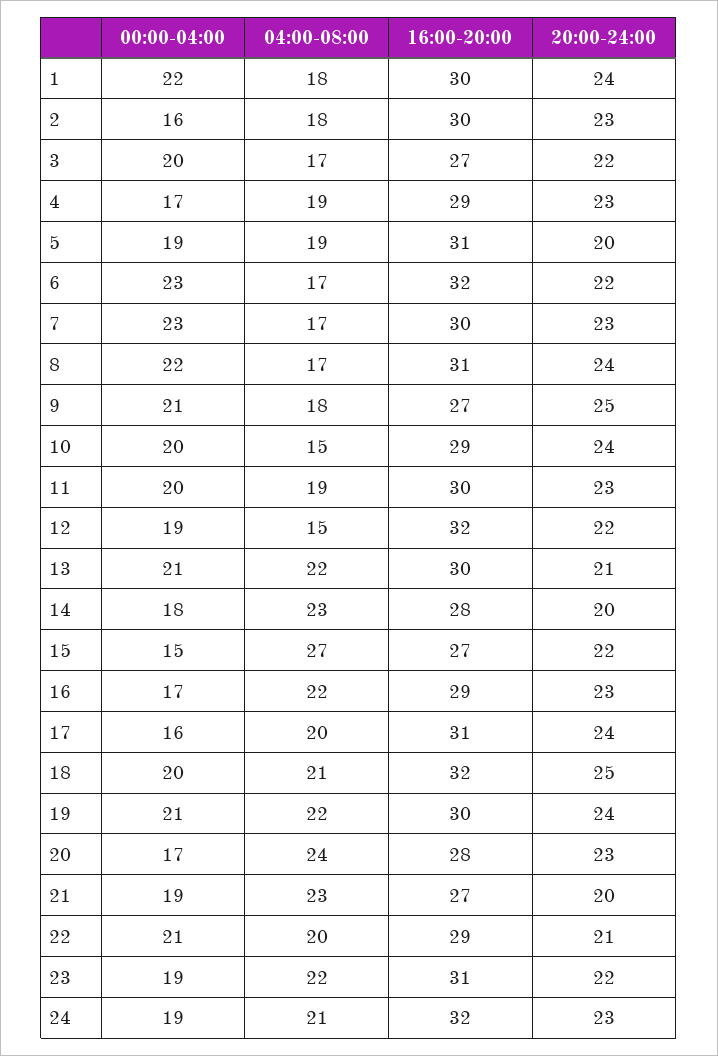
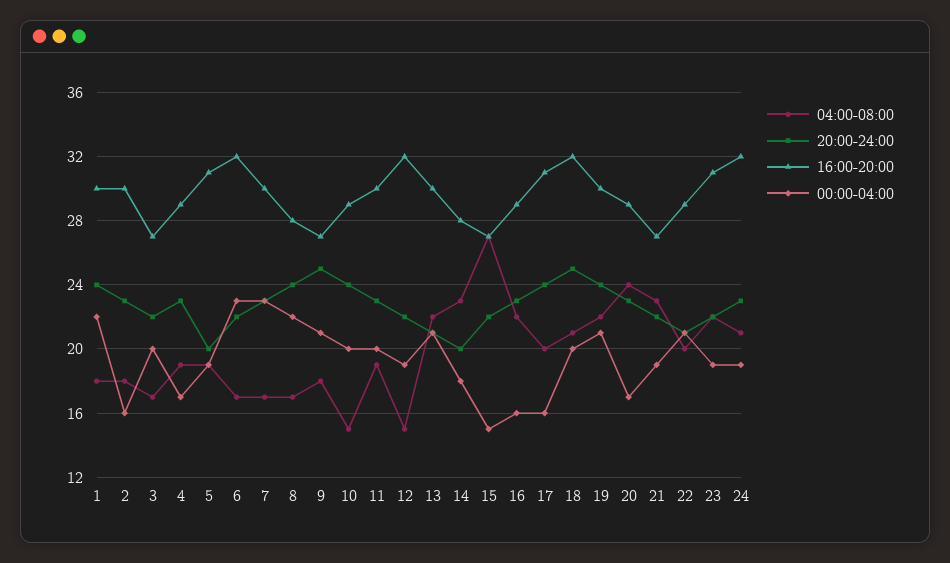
16:00-20:00, 8: 31 -> 28
00:00-04:00, 16: 17 -> 16
16:00-20:00, 20: 28 -> 29
20:00-24:00, 21: 20 -> 22

